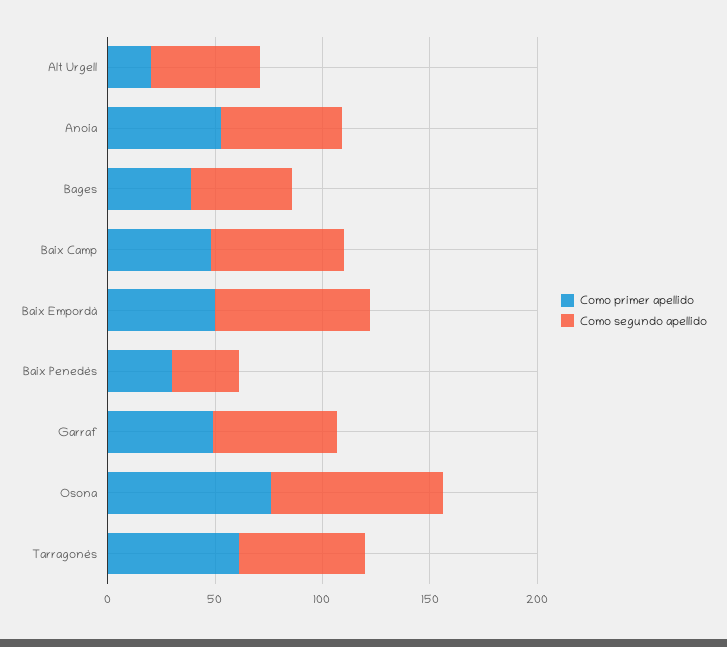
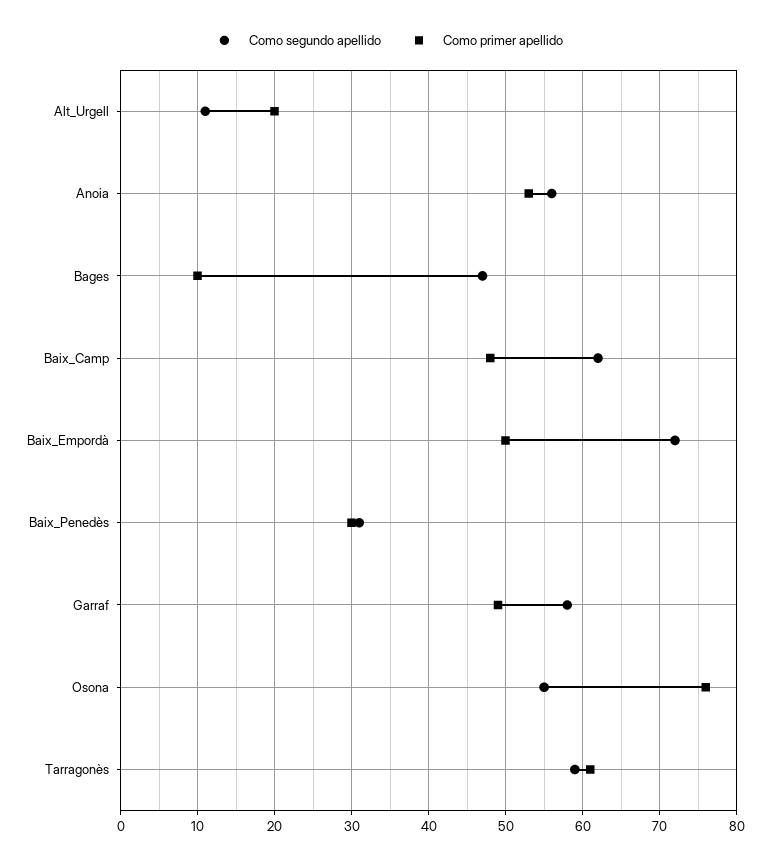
Como segundo apellido, Alt Urgell: 50 -> 11
Como primer apellido, Bages: 40 -> 10
Como segundo apellido, Osona: 80 -> 55

